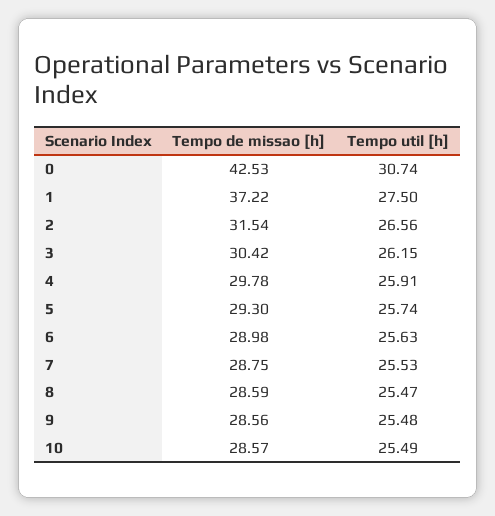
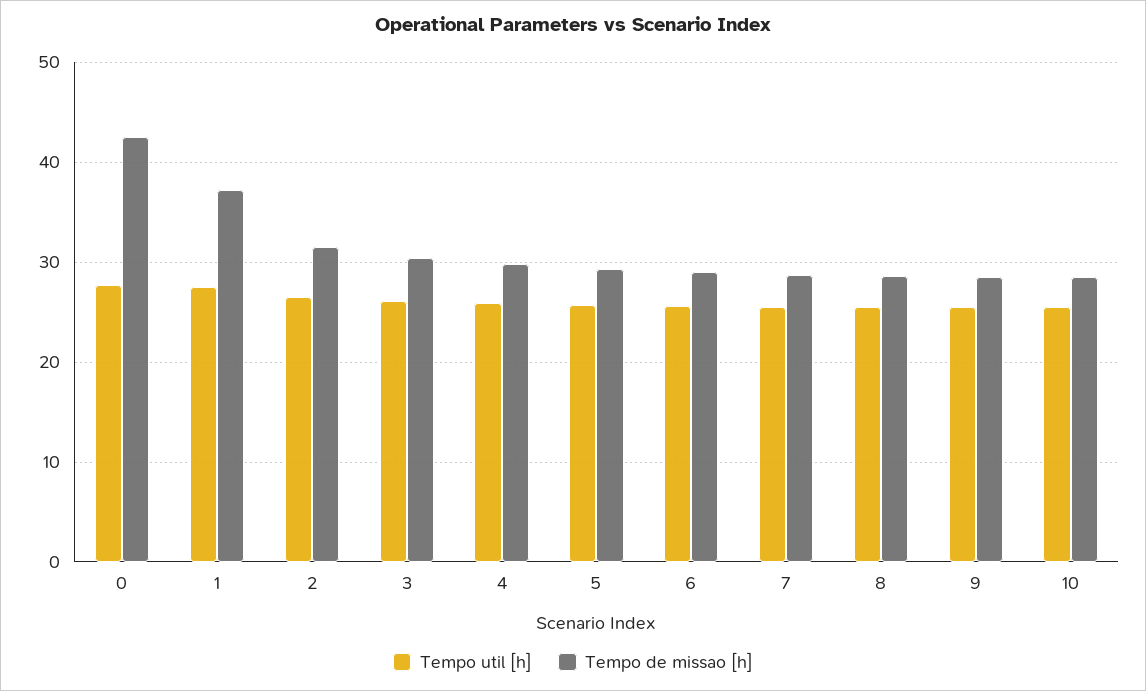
Tempo util [h], 0: 30.74 -> 28

